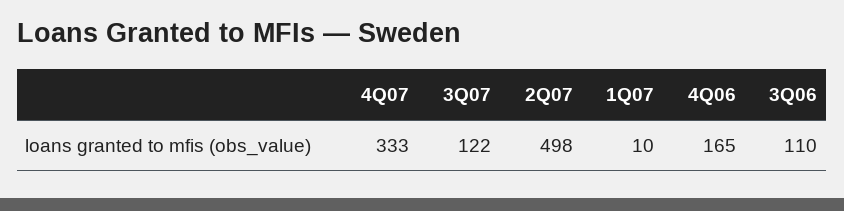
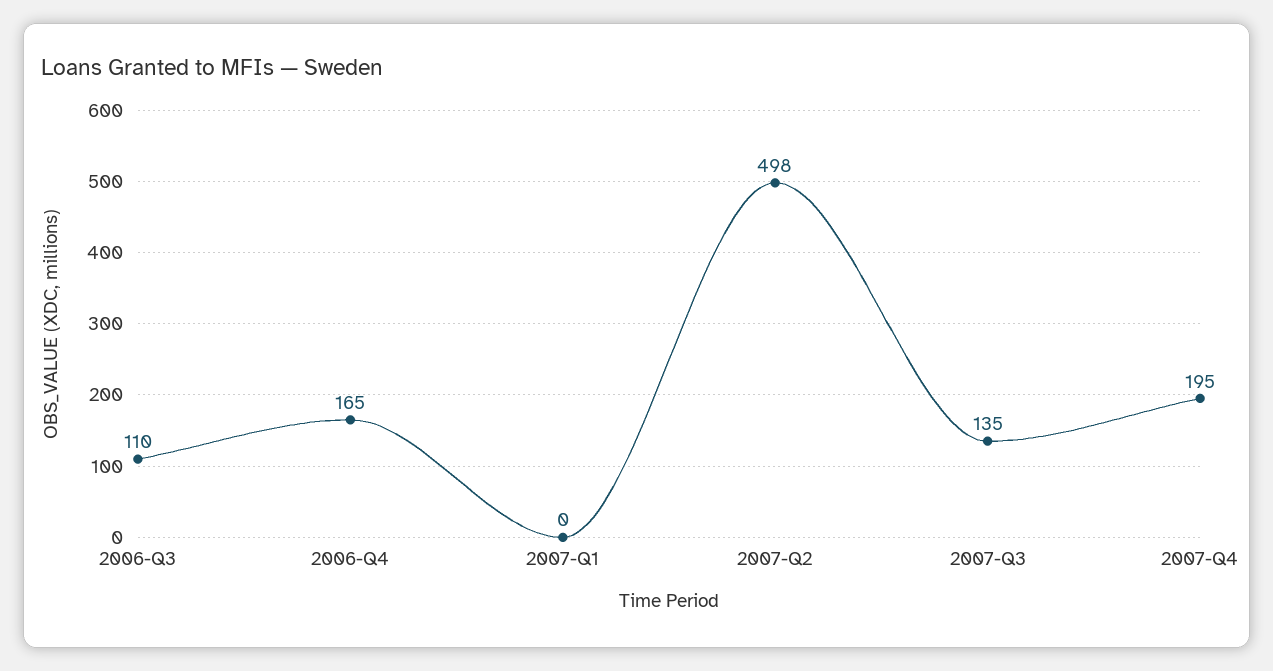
4Q07: 333 -> 195
3Q07: 122 -> 135
1Q07: 10 -> 0

